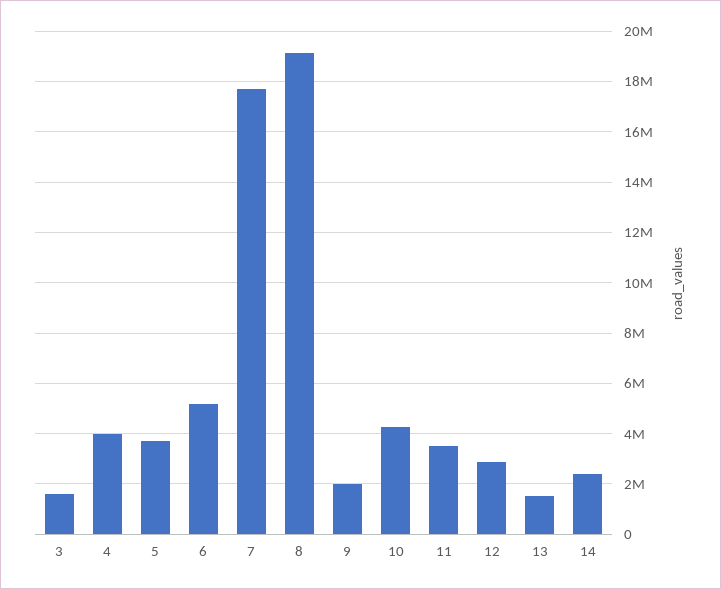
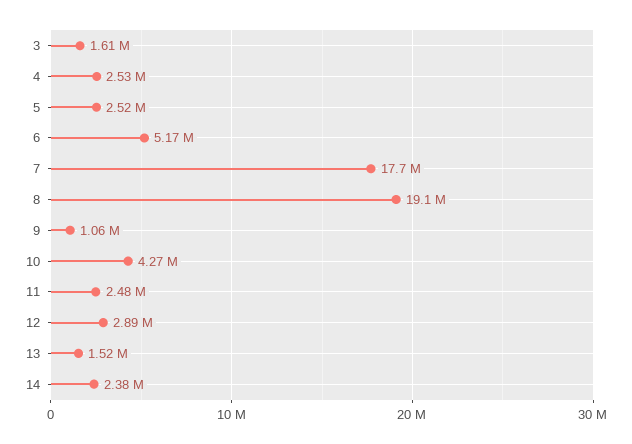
4: 4000000 -> 2530000
5: 3750000 -> 2520000
9: 2000000 -> 1060000
11: 3500000 -> 2480000

